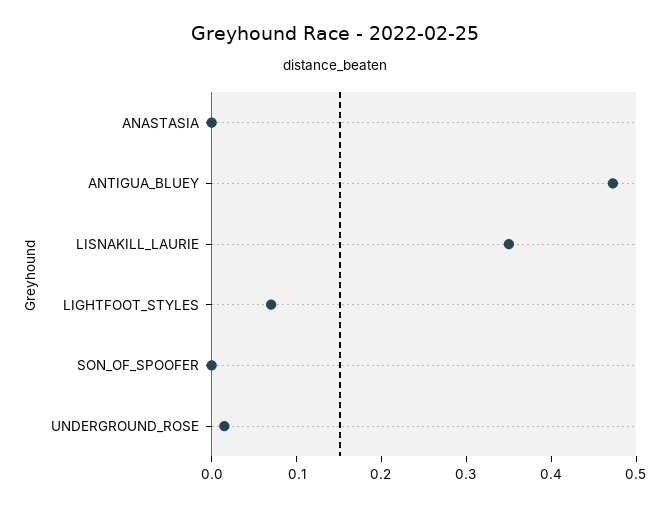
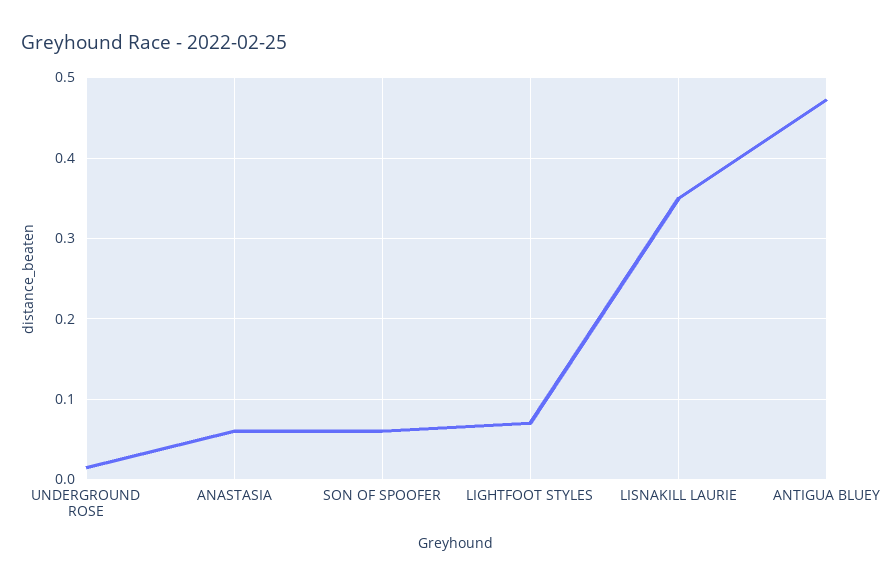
ANASTASIA: 0 -> 0.06
SON_OF_SPOOFER: 0 -> 0.06

